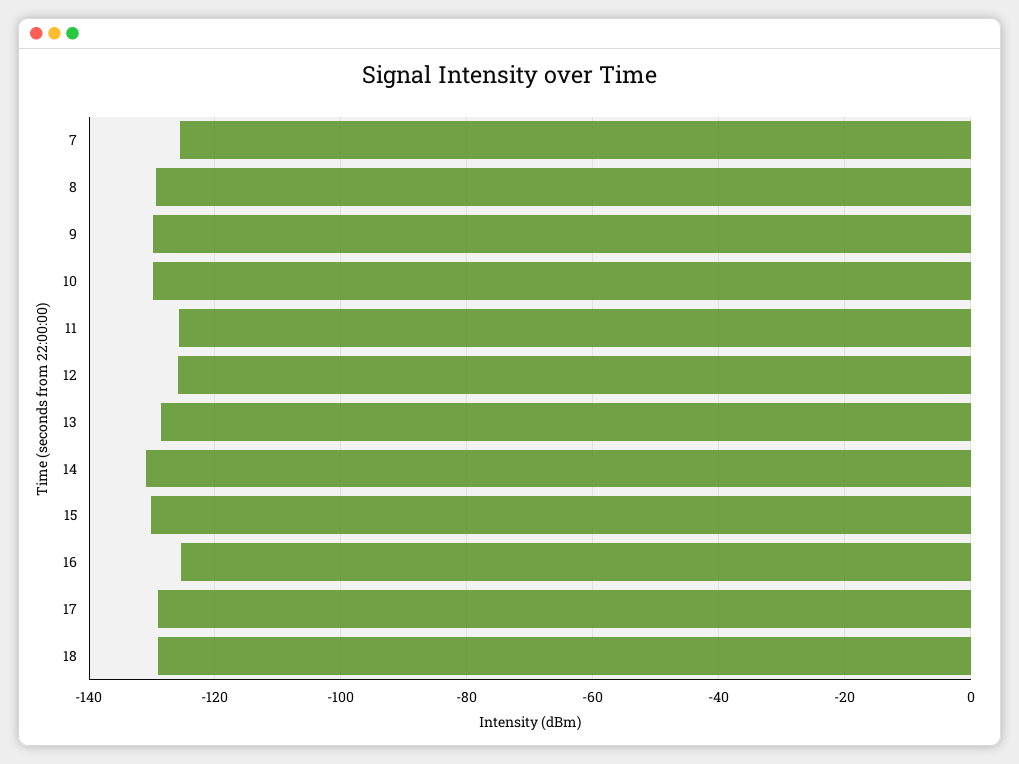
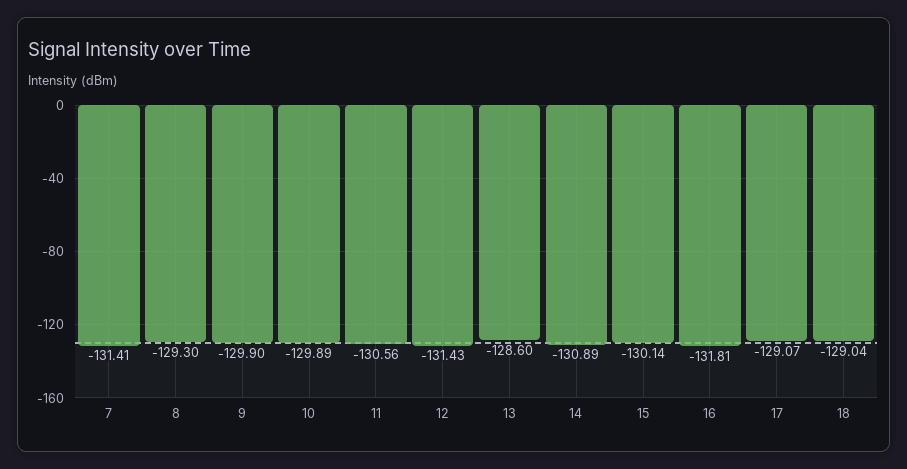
7: -126 -> -131.41
11: -126 -> -130.56
12: -126 -> -131.43
16: -126 -> -131.81

